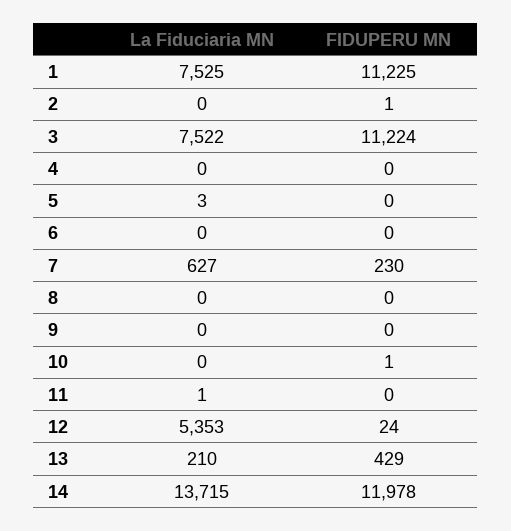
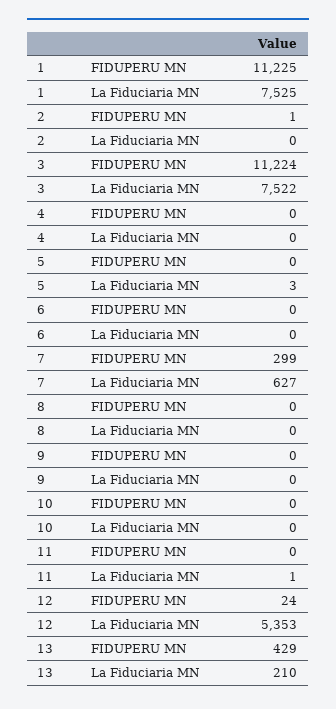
FIDUPERU MN, 7: 230 -> 299
FIDUPERU MN, 10: 1 -> 0
La Fiduciaria MN, 14: 13715 -> none
FIDUPERU MN, 14: 11978 -> none

